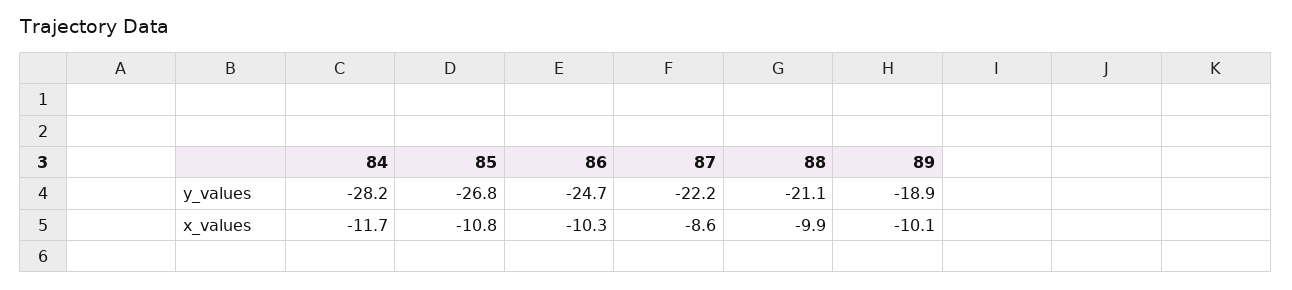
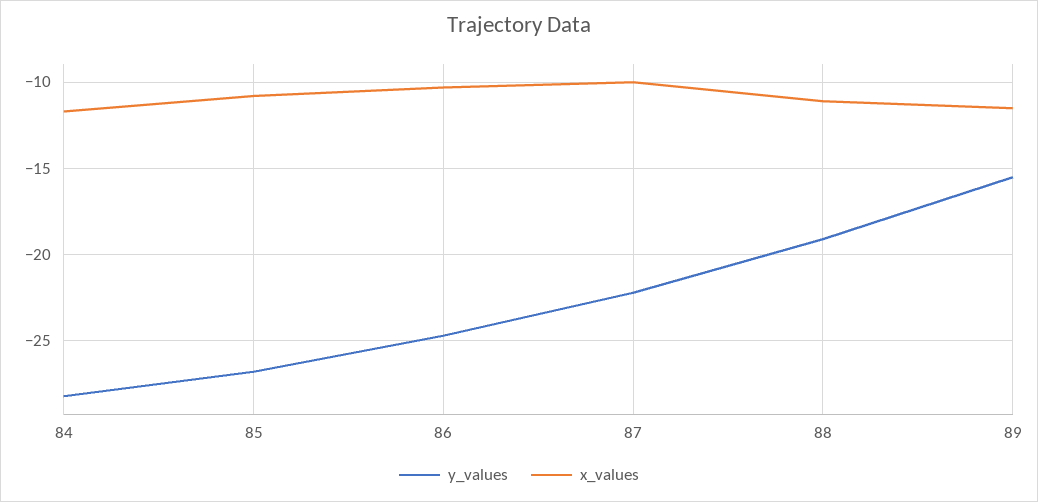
y_values, 88: -21.1 -> -19
y_values, 89: -18.9 -> -15.5
x_values, 87: -8.6 -> -10
x_values, 88: -9.9 -> -11
x_values, 89: -10.1 -> -11.5

